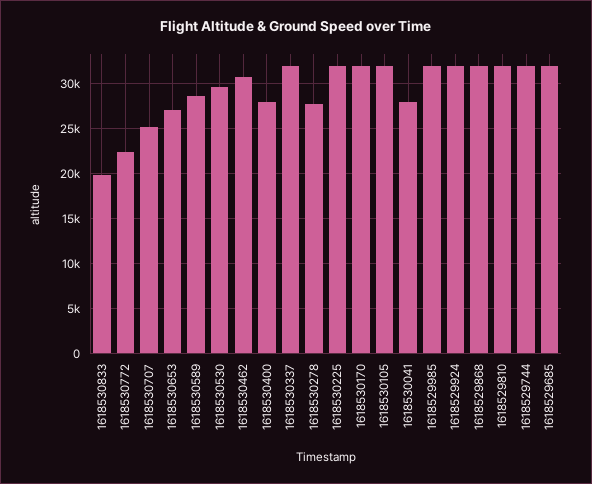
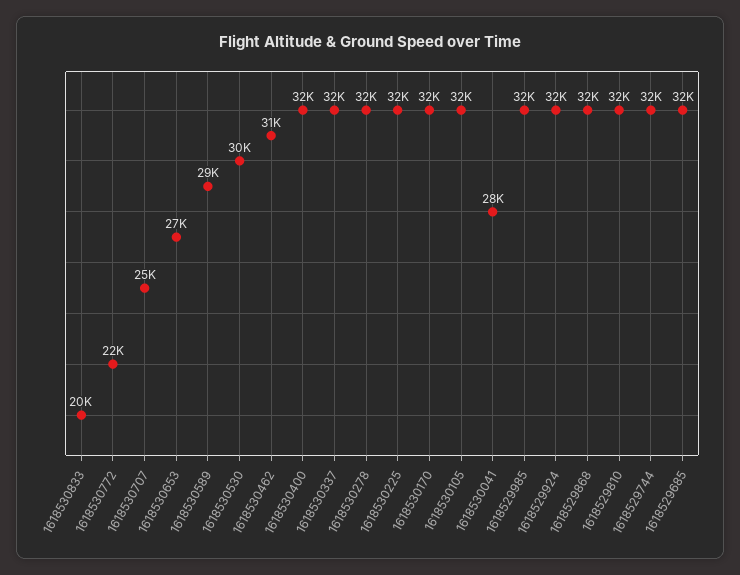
1618530400: 28000 -> 32000
1618530278: 28000 -> 32000

